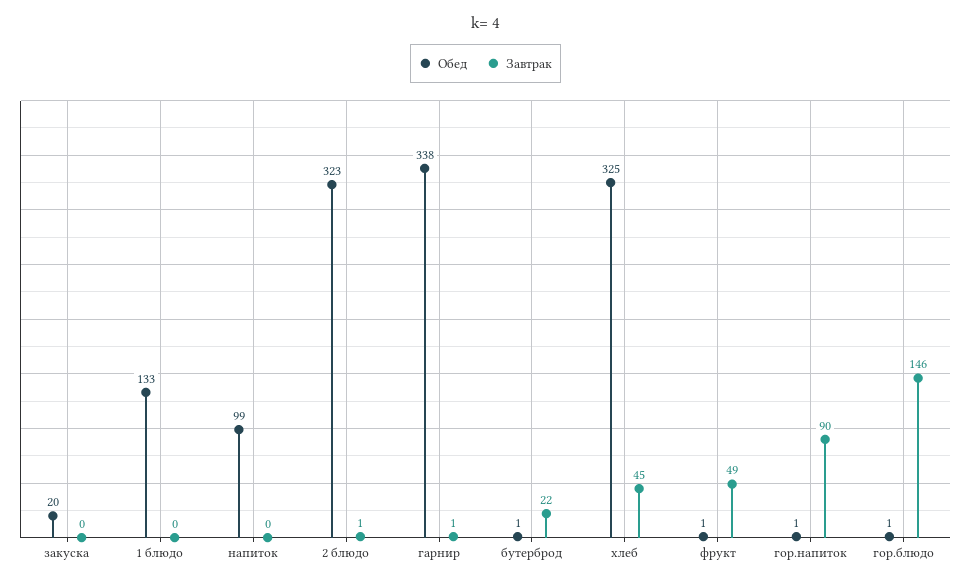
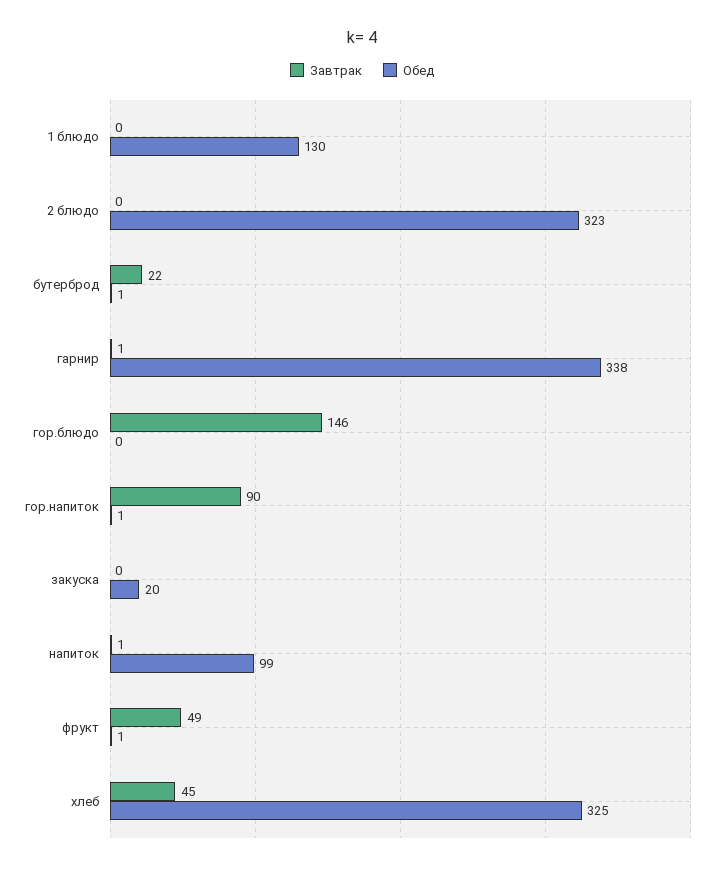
Обед, 1 блюдо: 133 -> 130
Завтрак, напиток: 0 -> 1
Завтрак, 2 блюдо: 1 -> 0
Обед, гор.блюдо: 1 -> 0

